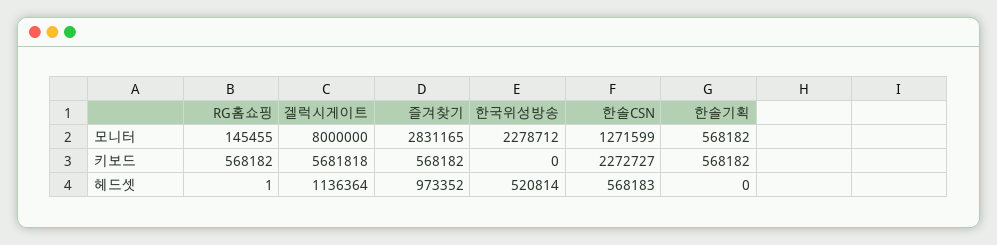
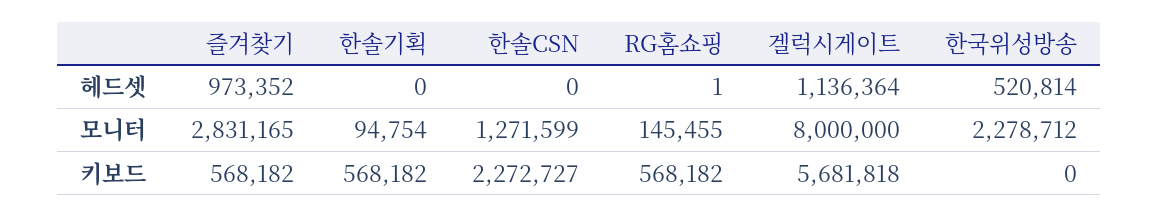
한솔기획, 모니터: 568182 -> 94754
한솔CSN, 헤드셋: 568183 -> 0

